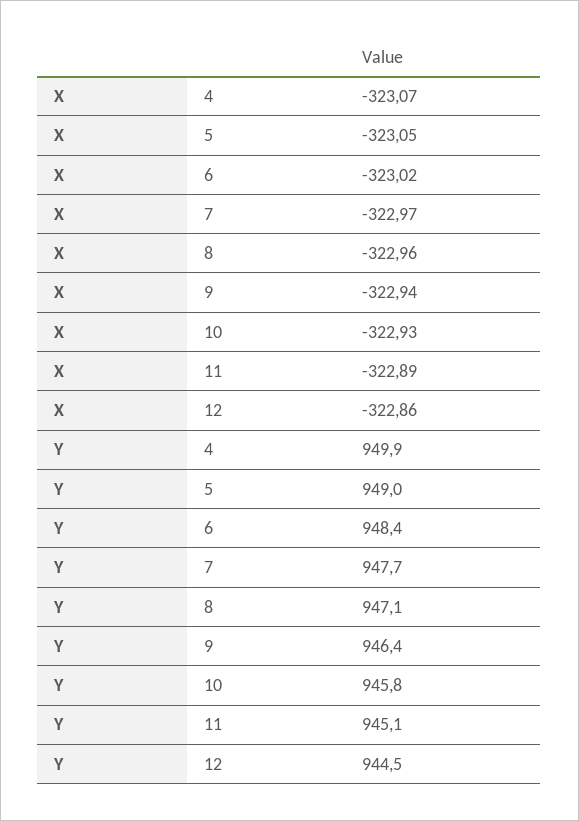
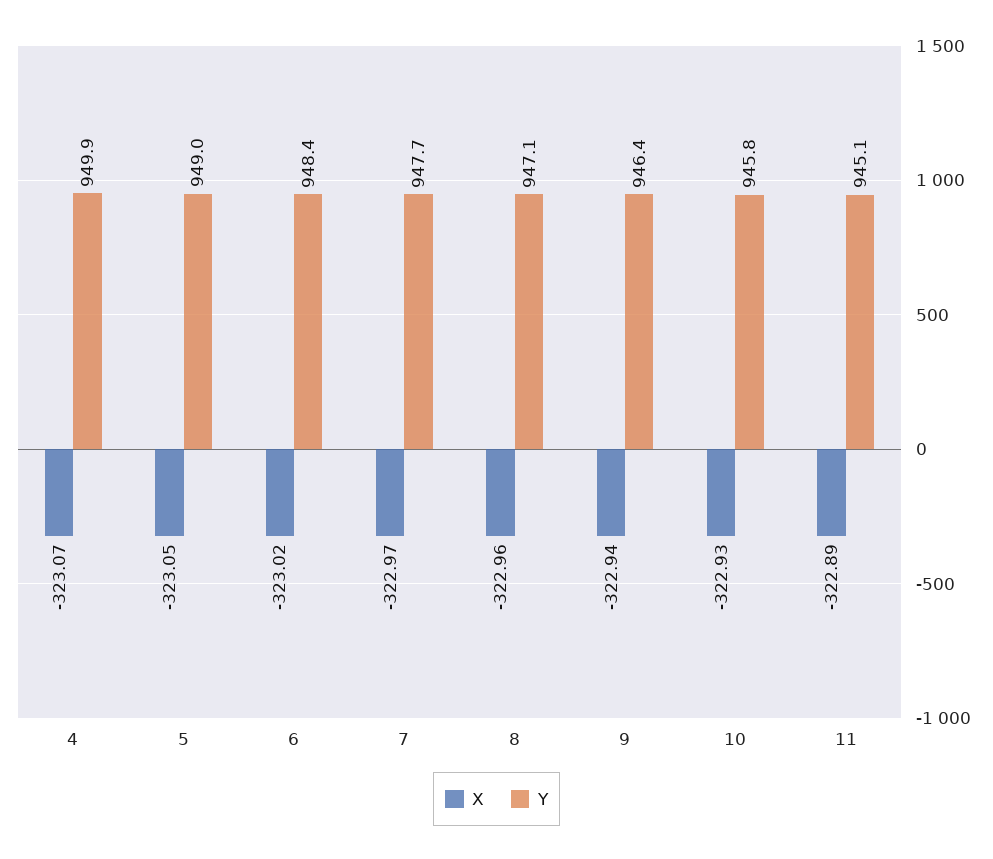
X, 12: -322.86 -> none
Y, 12: 944.5 -> none

